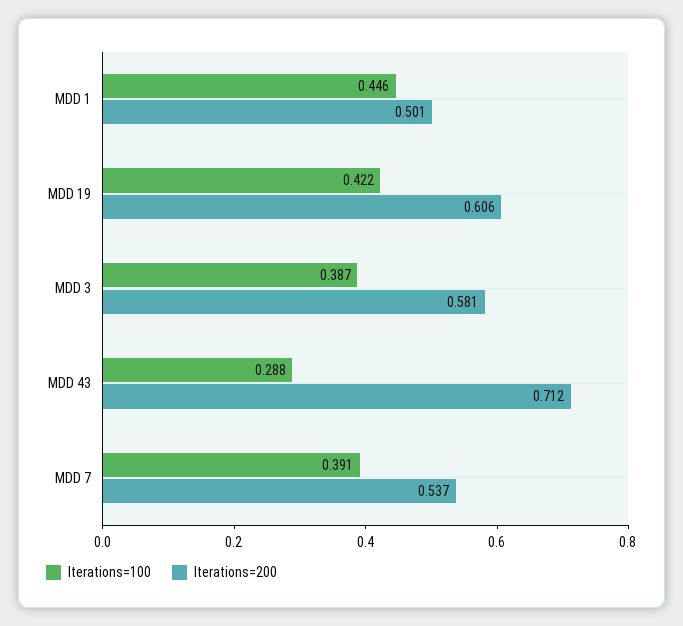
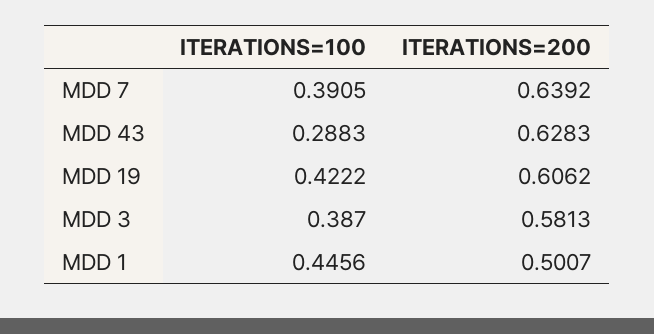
Iterations=200, MDD 43: 0.712 -> 0.6283
Iterations=200, MDD 7: 0.537 -> 0.6392

